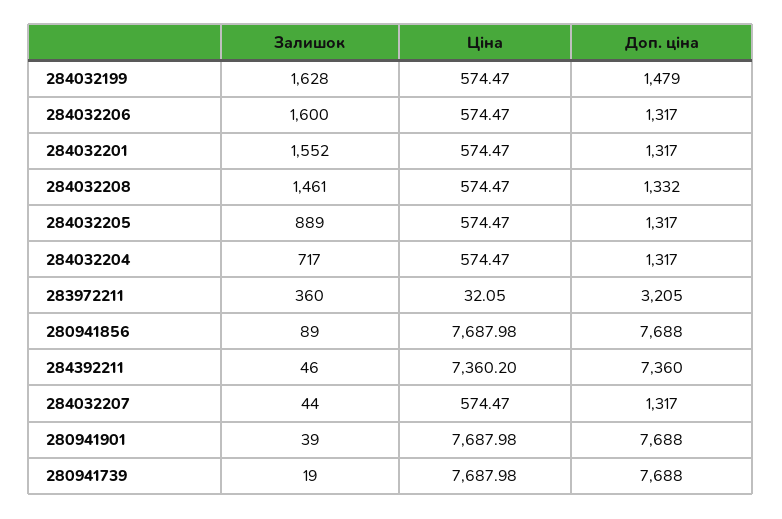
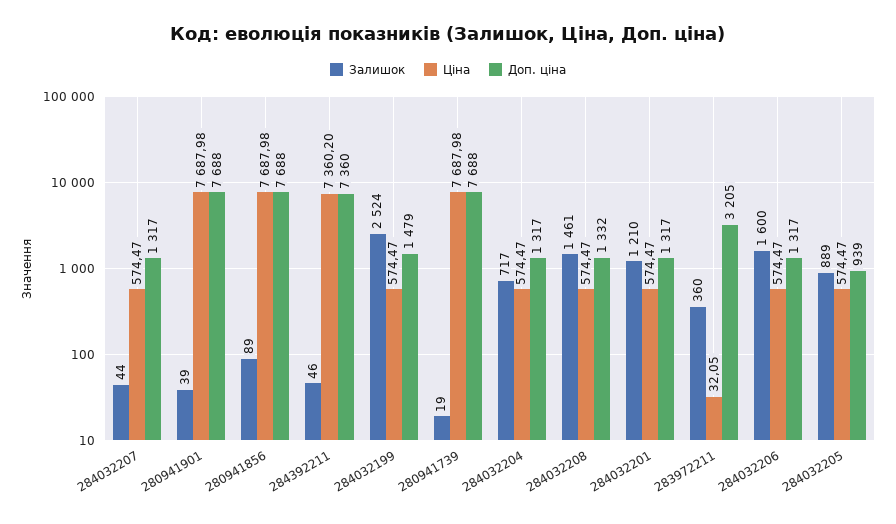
Залишок, 284032199: 1628 -> 2524
Залишок, 284032201: 1552 -> 1210
Доп. ціна, 284032205: 1317 -> 939

